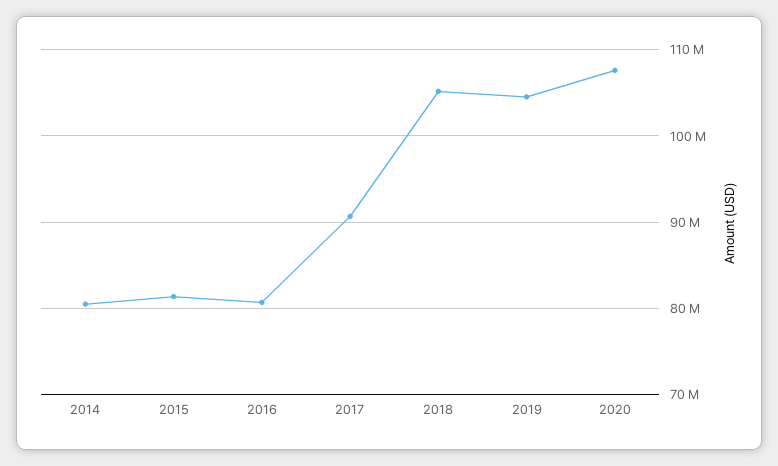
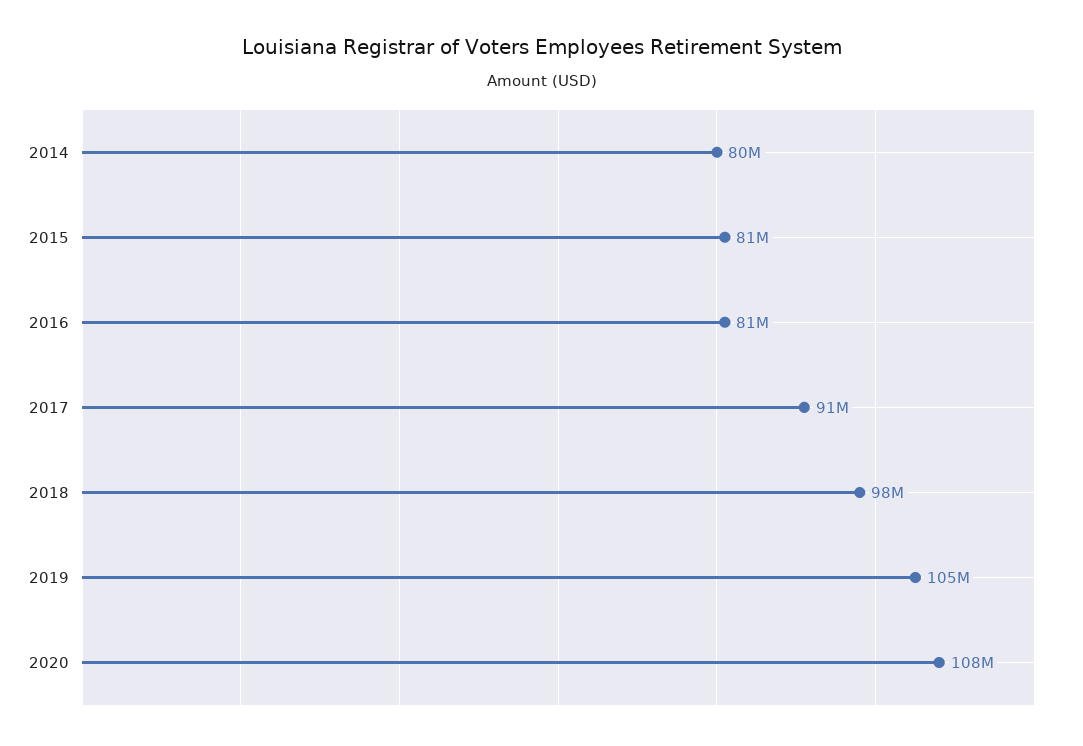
2018: 105000000 -> 98000000

